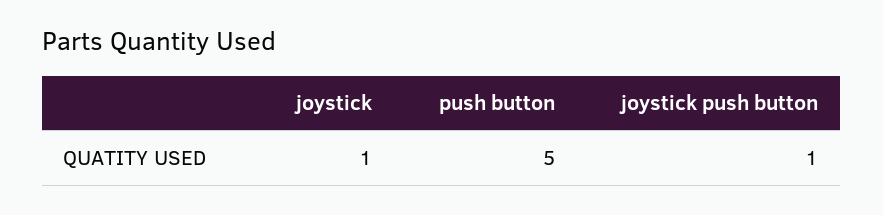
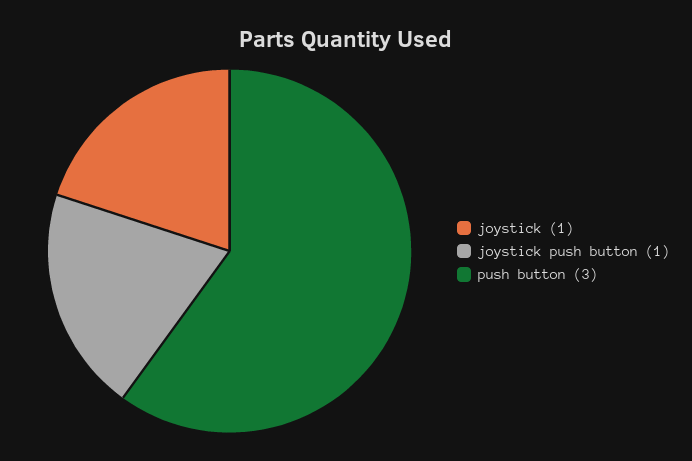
push button: 5 -> 3

